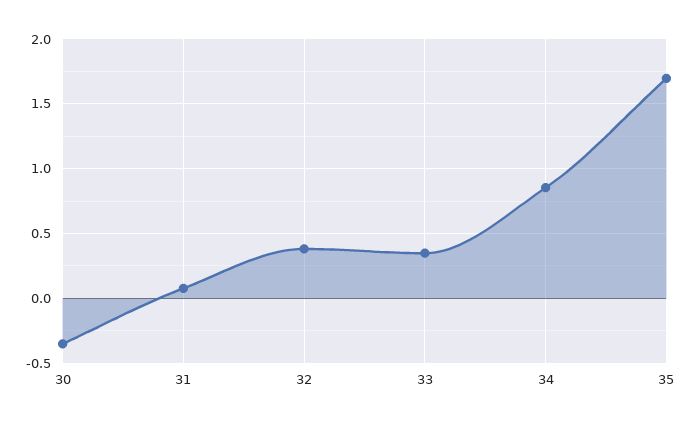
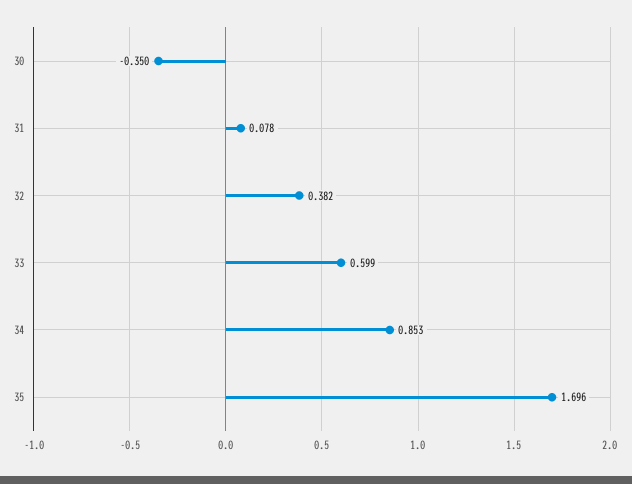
33: 0.35 -> 0.599

